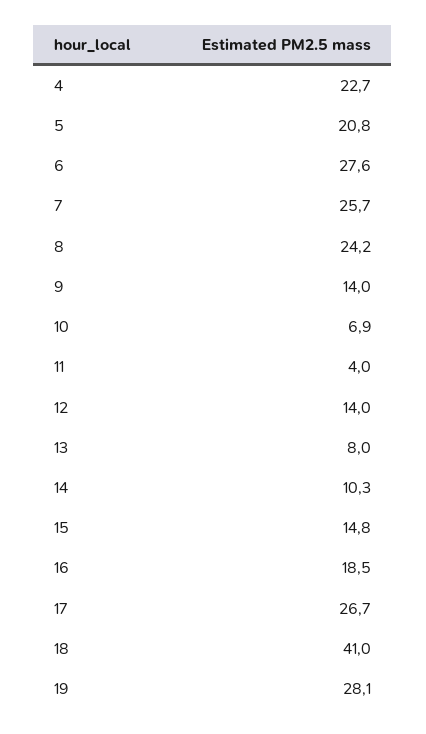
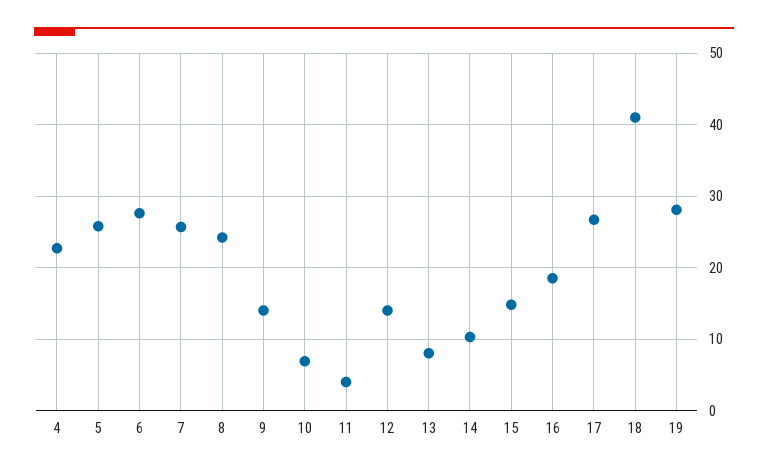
5: 20.8 -> 26

